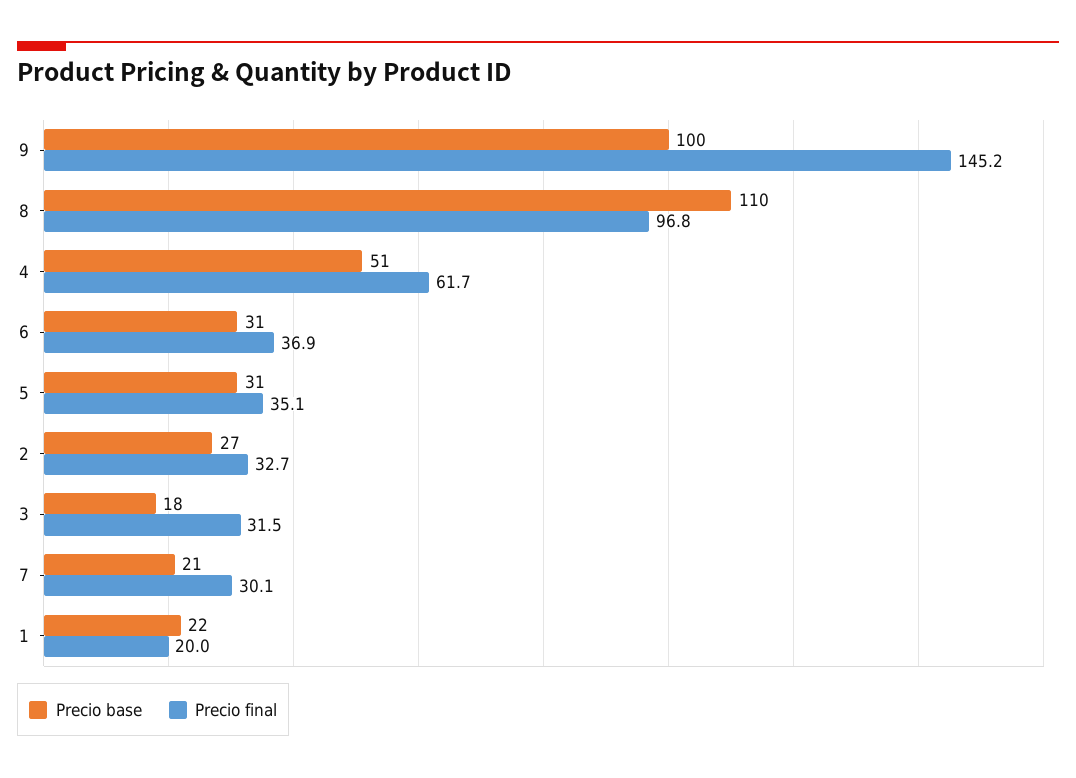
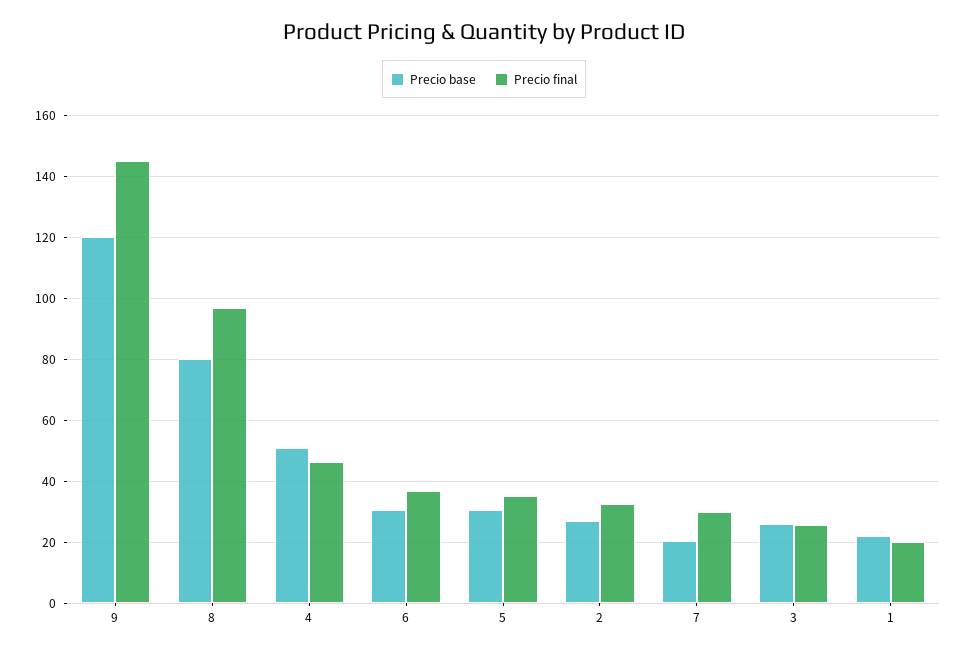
Precio base, 9: 100 -> 120
Precio base, 8: 110 -> 80
Precio final, 4: 61.7 -> 46
Precio base, 3: 18 -> 26
Precio final, 3: 31.5 -> 26

